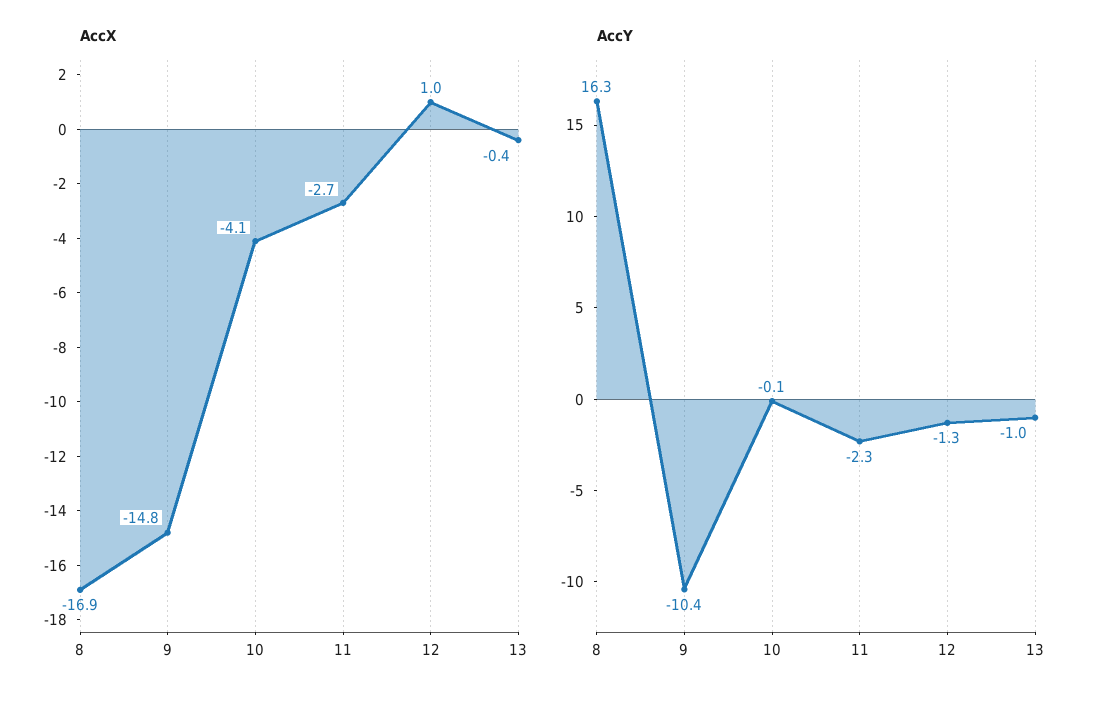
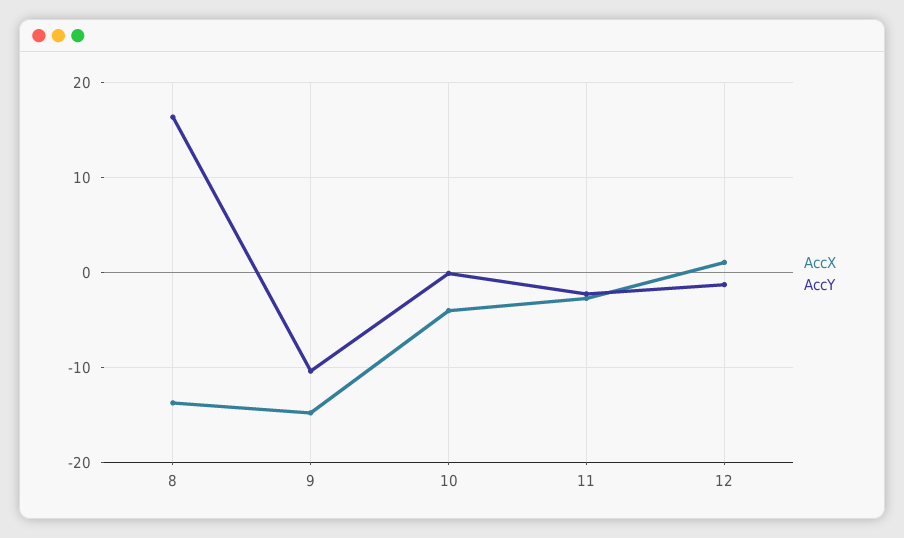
AccX, 8: -16.9 -> -14
AccX, 13: -0.4 -> none
AccY, 13: -1 -> none

